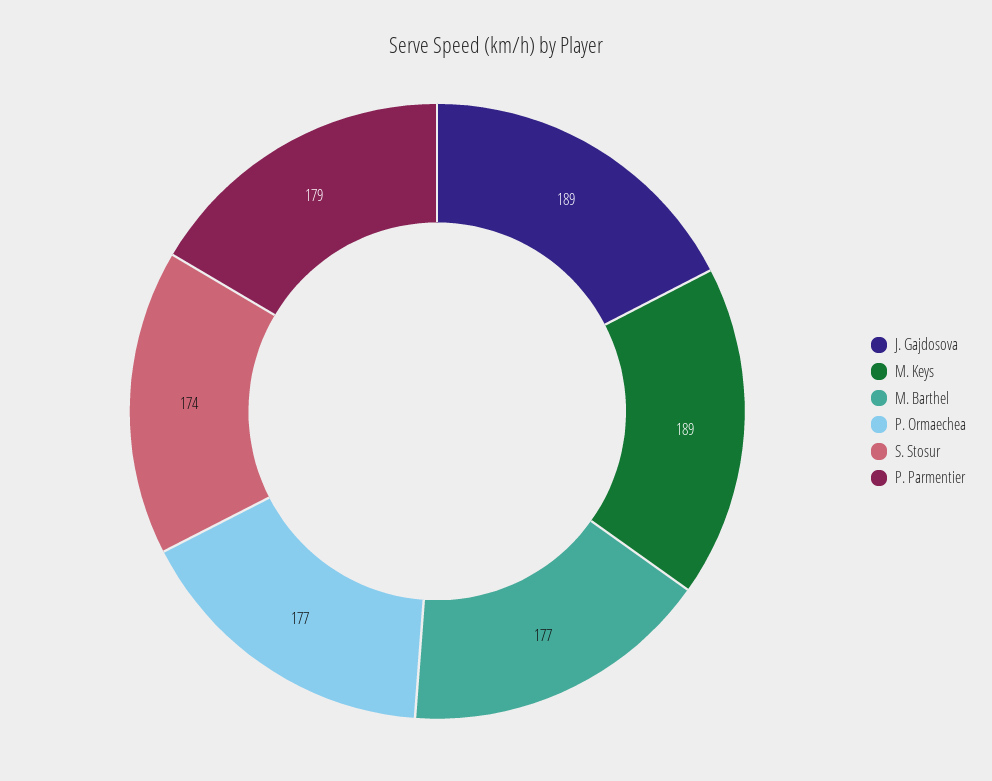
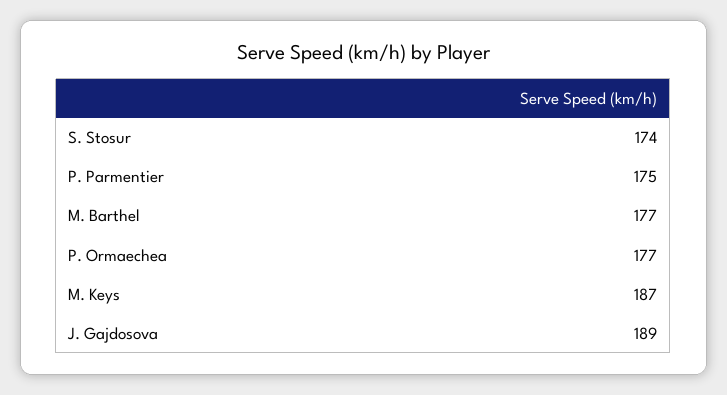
M. Keys: 189 -> 187
P. Parmentier: 179 -> 175

